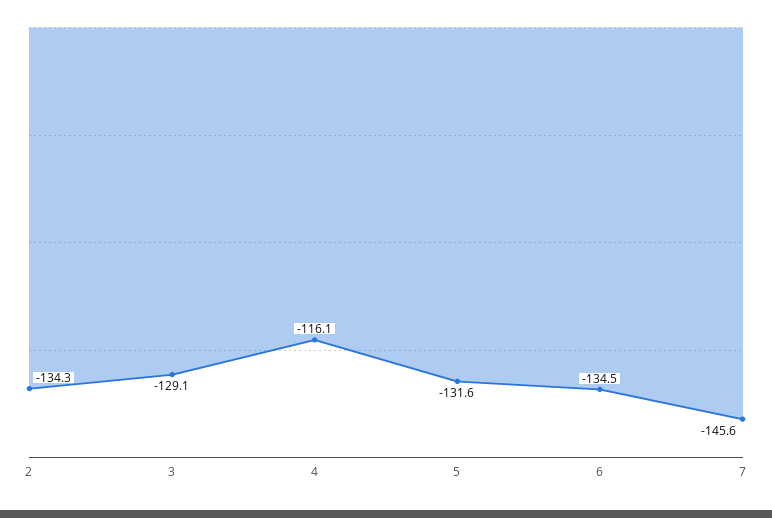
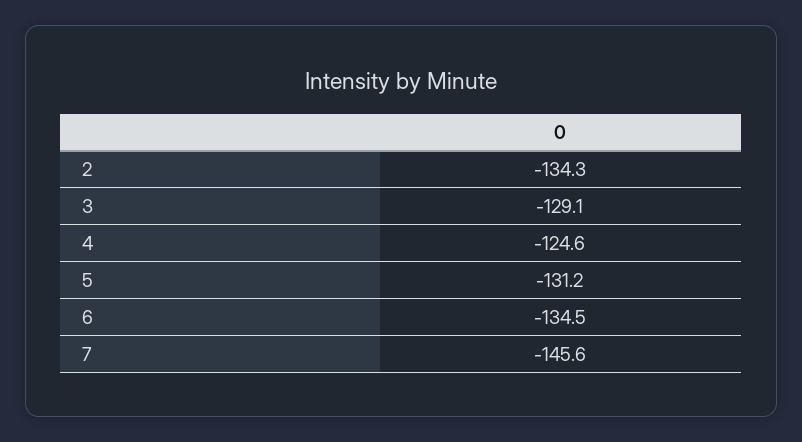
4: -116.1 -> -124.6
5: -131.6 -> -131.2

